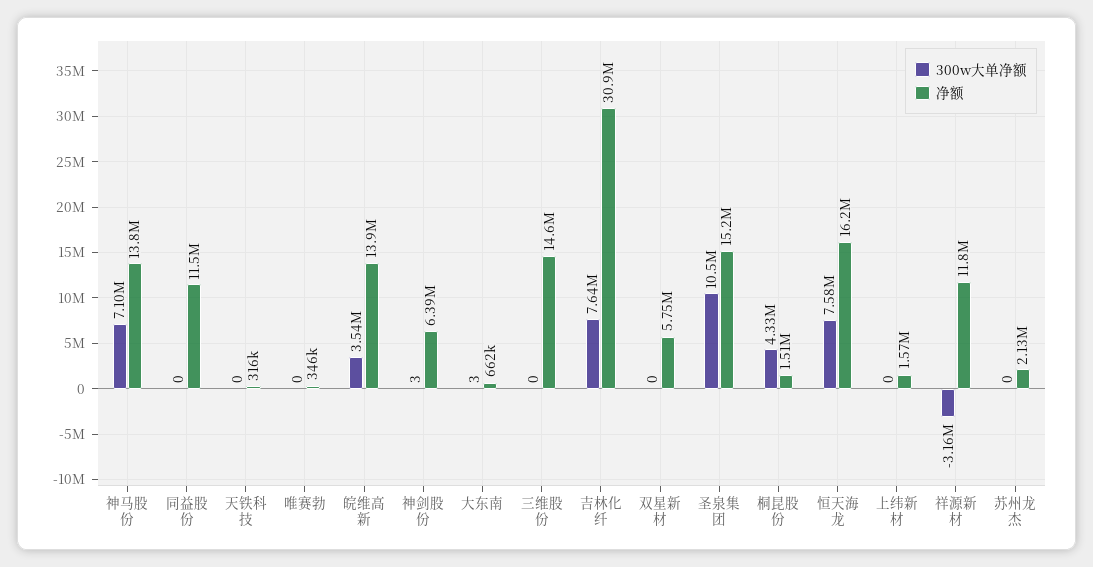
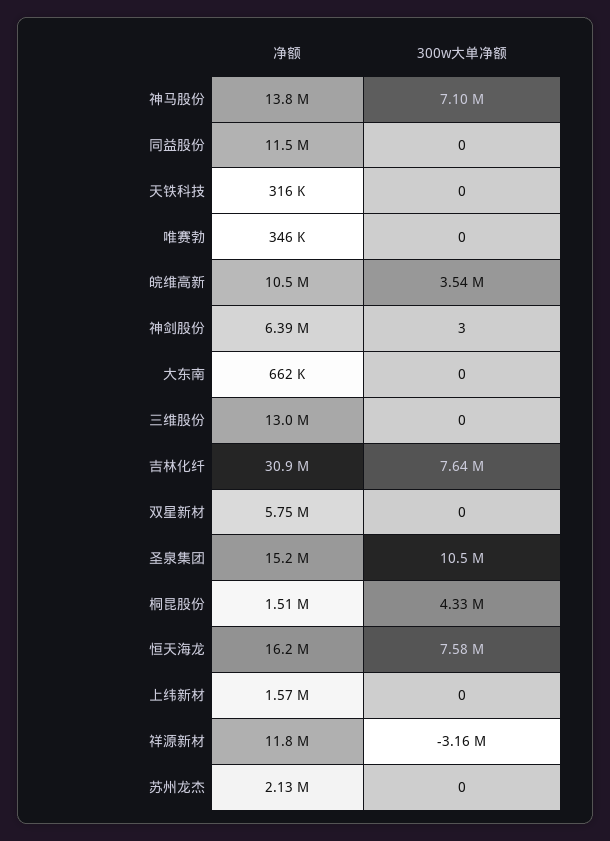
净额, 皖维高新: 13900000 -> 10500000
300w大单净额, 大东南: 3 -> 0
净额, 三维股份: 14600000 -> 13000000

